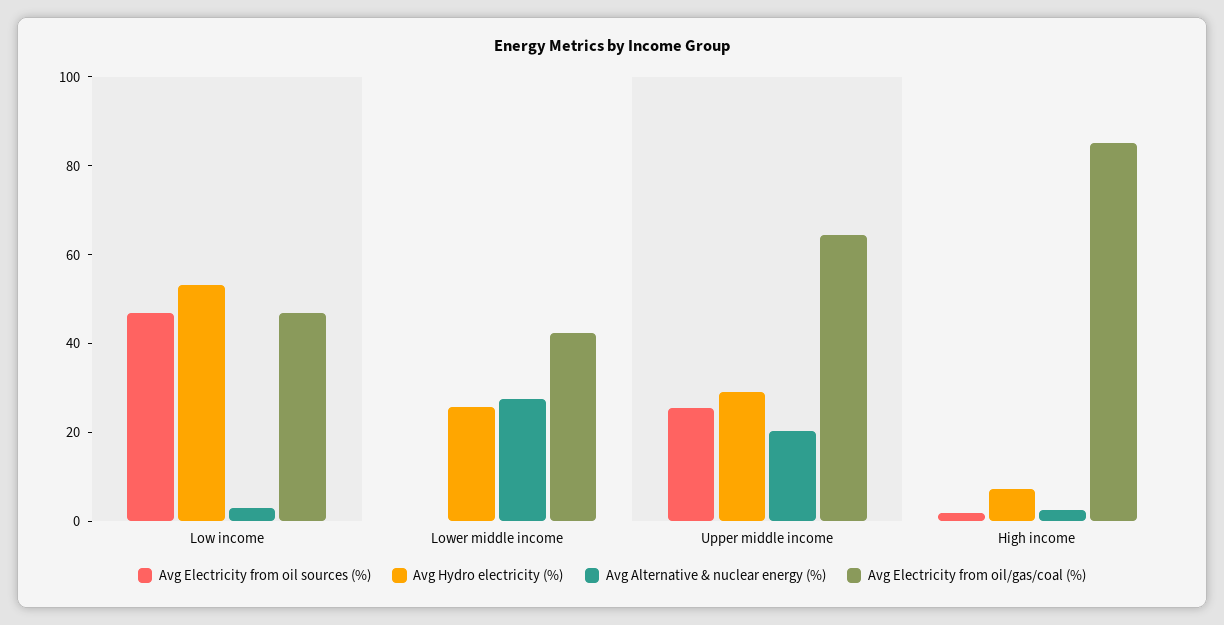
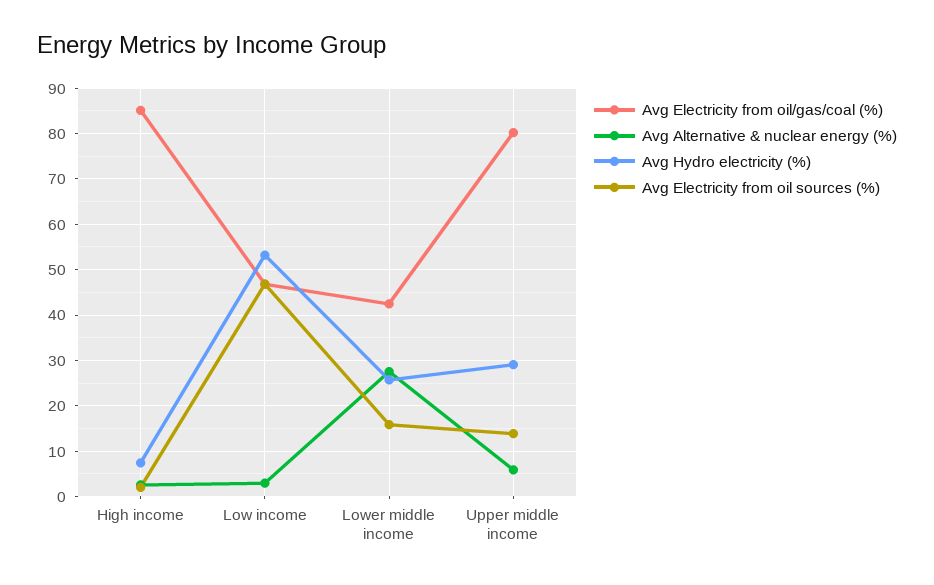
Avg Electricity from oil sources (%), Lower middle income: 0 -> 16
Avg Electricity from oil sources (%), Upper middle income: 25 -> 14
Avg Alternative & nuclear energy (%), Upper middle income: 20 -> 6
Avg Electricity from oil/gas/coal (%), Upper middle income: 65 -> 80

